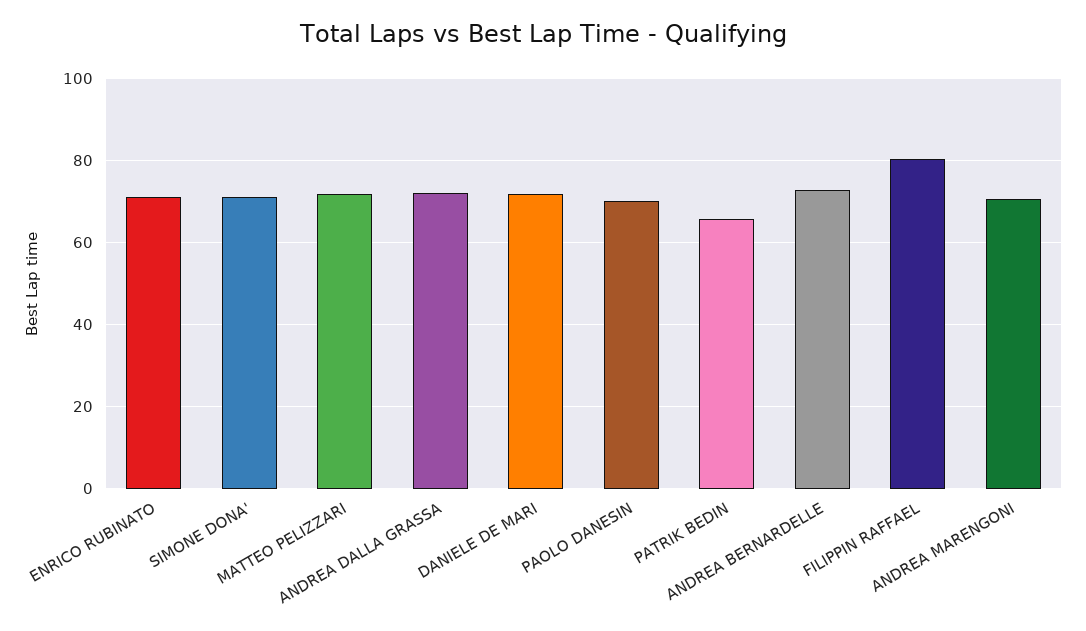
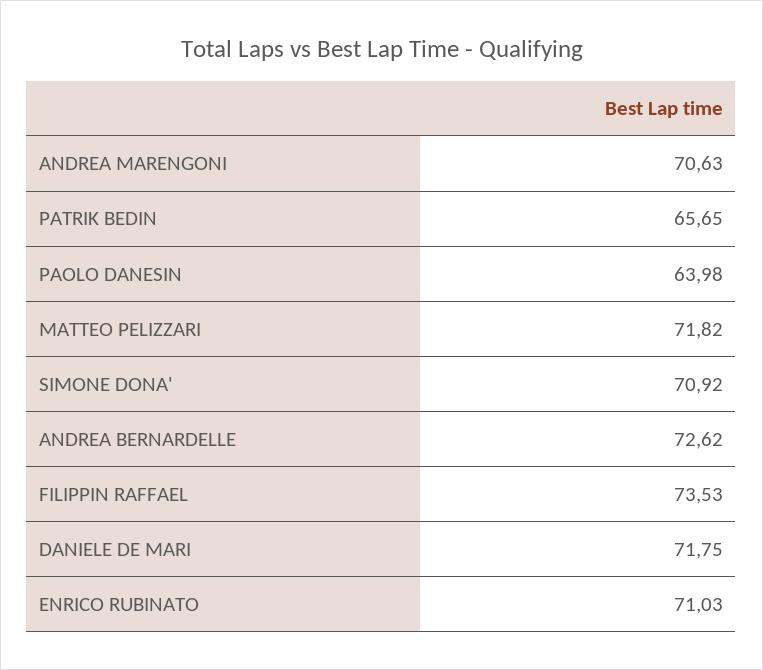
ANDREA DALLA GRASSA: 72 -> none
PAOLO DANESIN: 70 -> 63.98
FILIPPIN RAFFAEL: 80 -> 73.53

